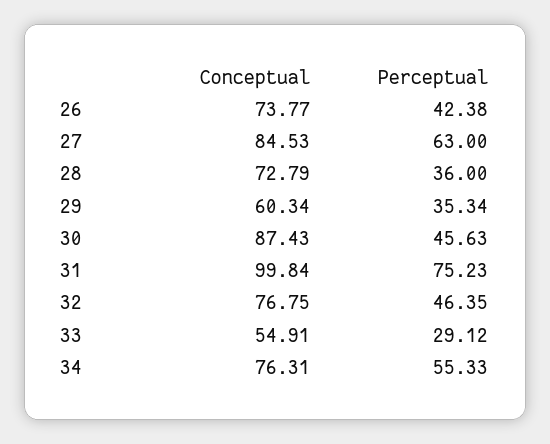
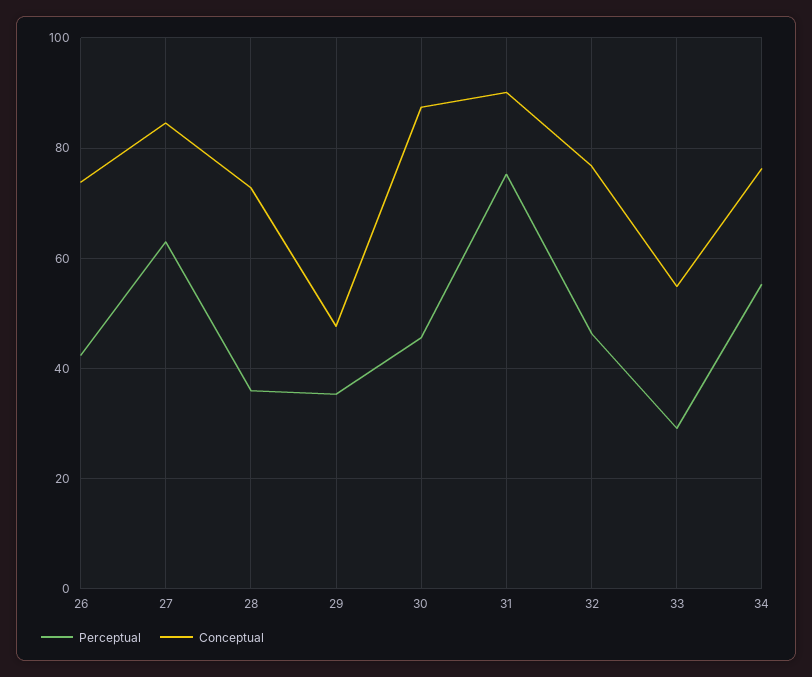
Conceptual, 29: 60.34 -> 48
Conceptual, 31: 99.84 -> 90

